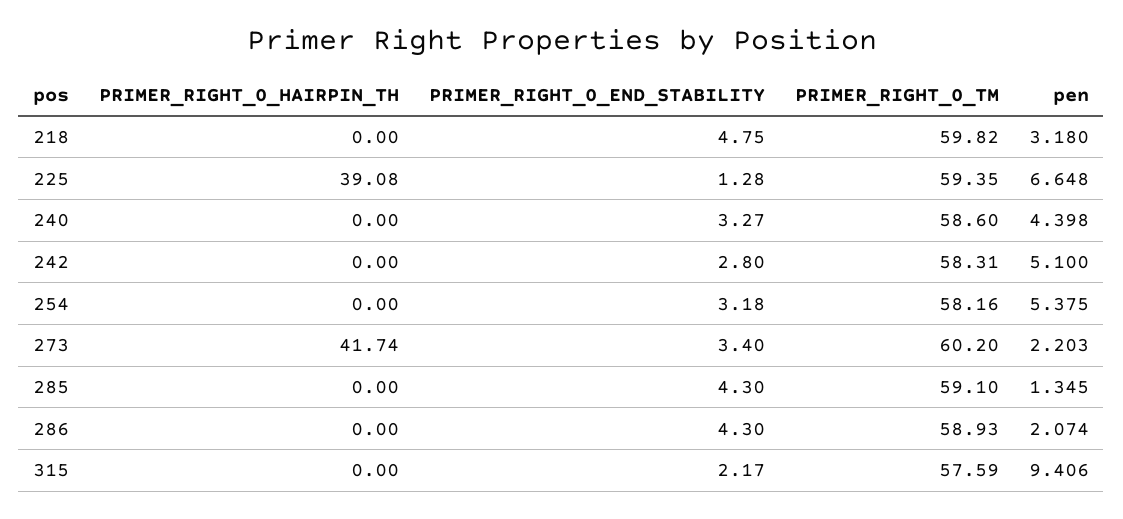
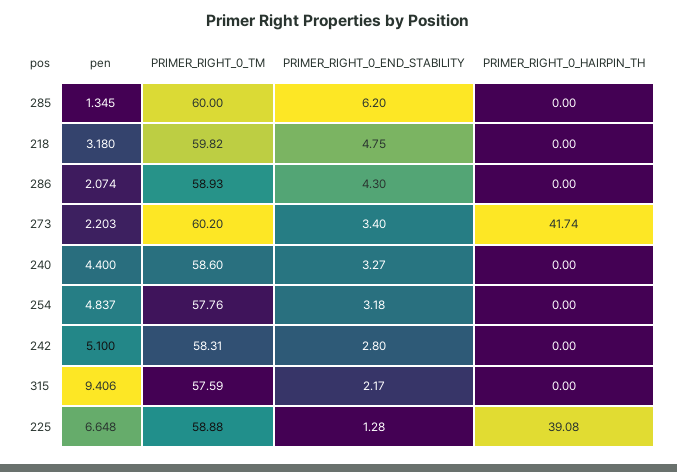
PRIMER_RIGHT_0_TM, 225: 59.35 -> 58.88
pen, 240: 4.398 -> 4.4
PRIMER_RIGHT_0_TM, 254: 58.16 -> 57.76
pen, 254: 5.375 -> 4.837
PRIMER_RIGHT_0_END_STABILITY, 285: 4.3 -> 6.2
PRIMER_RIGHT_0_TM, 285: 59.1 -> 60

